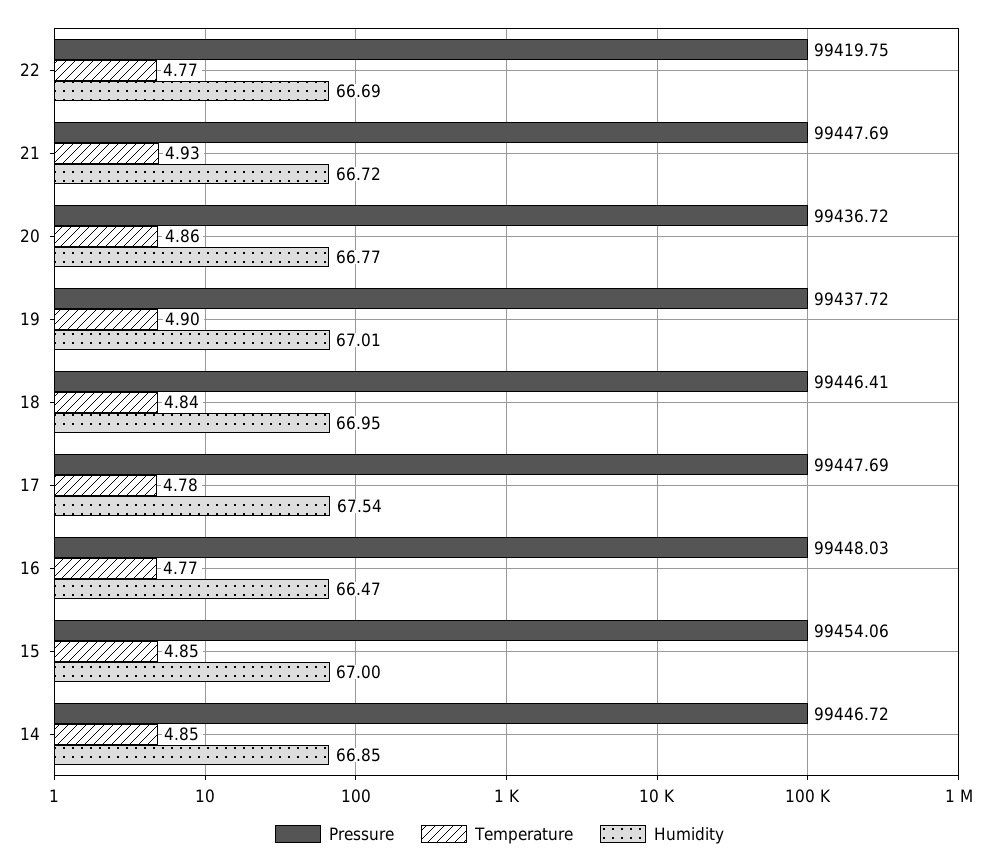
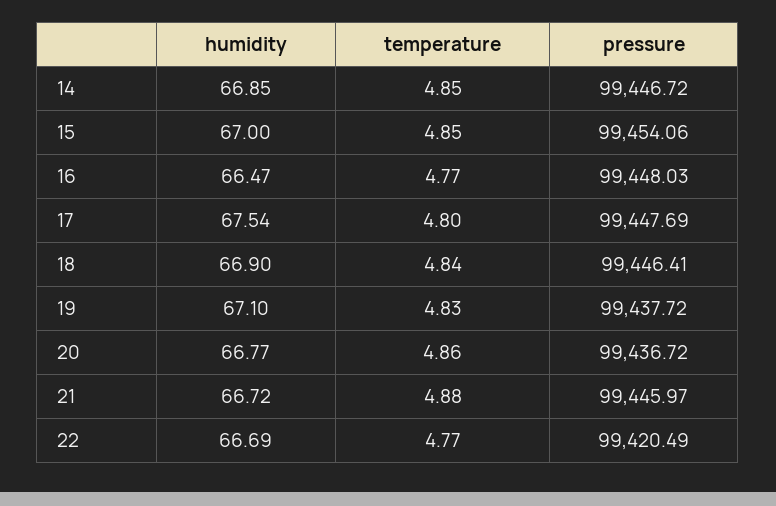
Pressure, 22: 99419.75 -> 99420.49
Pressure, 21: 99447.69 -> 99445.97
Temperature, 21: 4.93 -> 4.88
Temperature, 19: 4.9 -> 4.83
Humidity, 19: 67.01 -> 67.1
Humidity, 18: 66.95 -> 66.9
Temperature, 17: 4.78 -> 4.8

